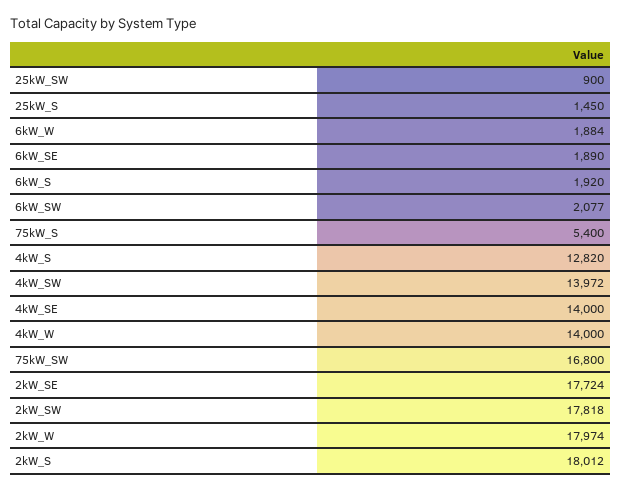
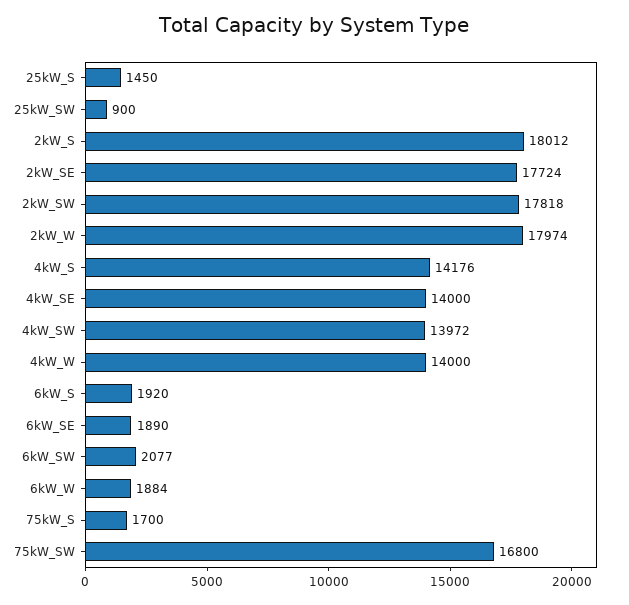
75kW_S: 5400 -> 1700
4kW_S: 12820 -> 14176

